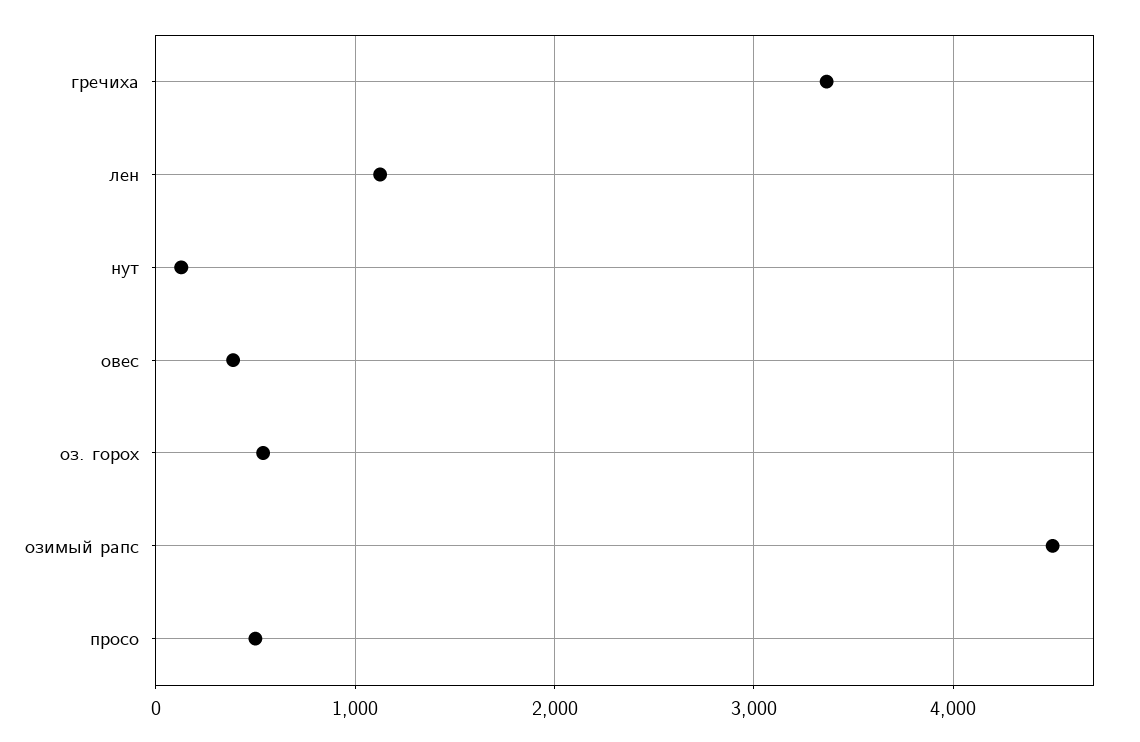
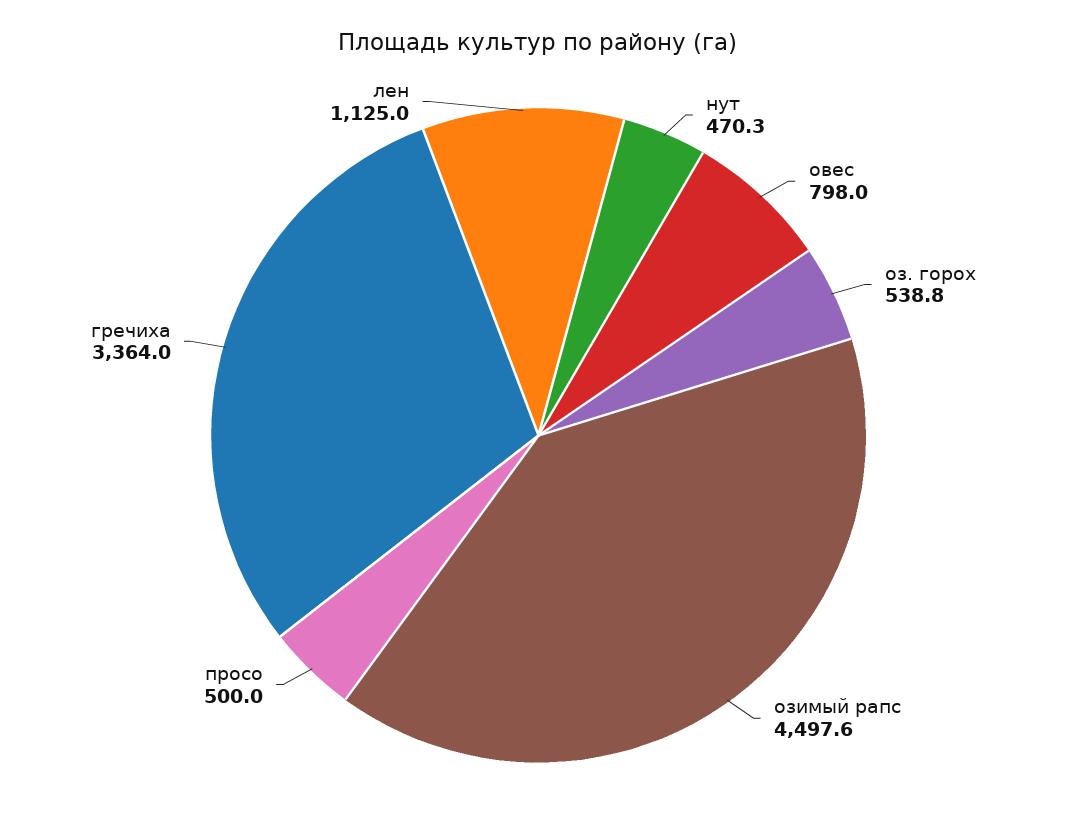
нут: 100 -> 470.3
овес: 400 -> 798

